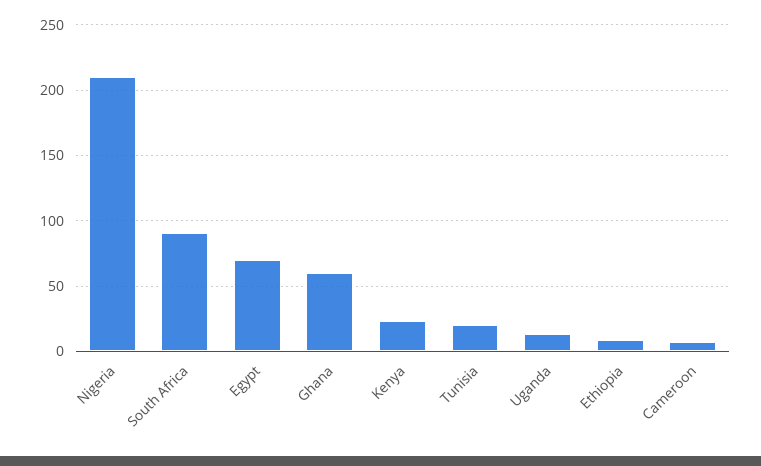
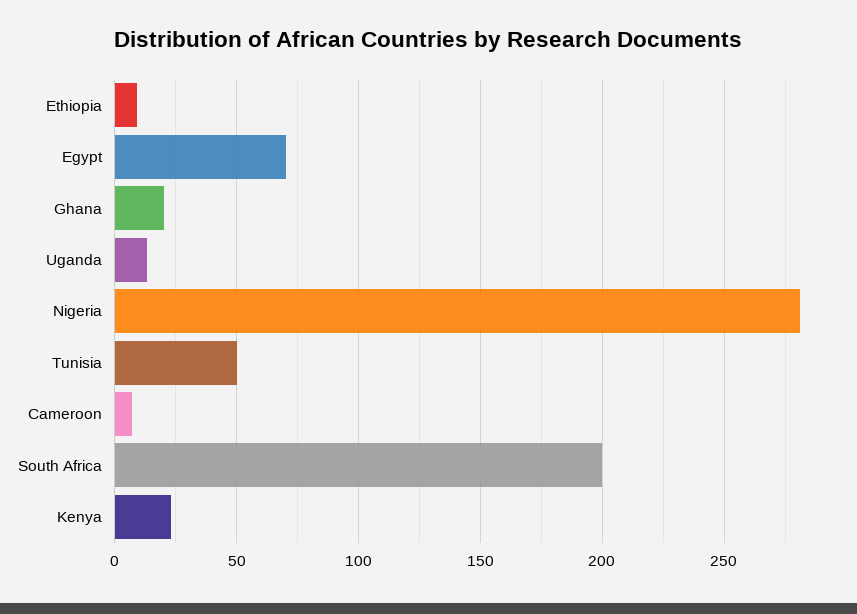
Nigeria: 210 -> 280
South Africa: 90 -> 200
Ghana: 60 -> 20
Tunisia: 20 -> 50

